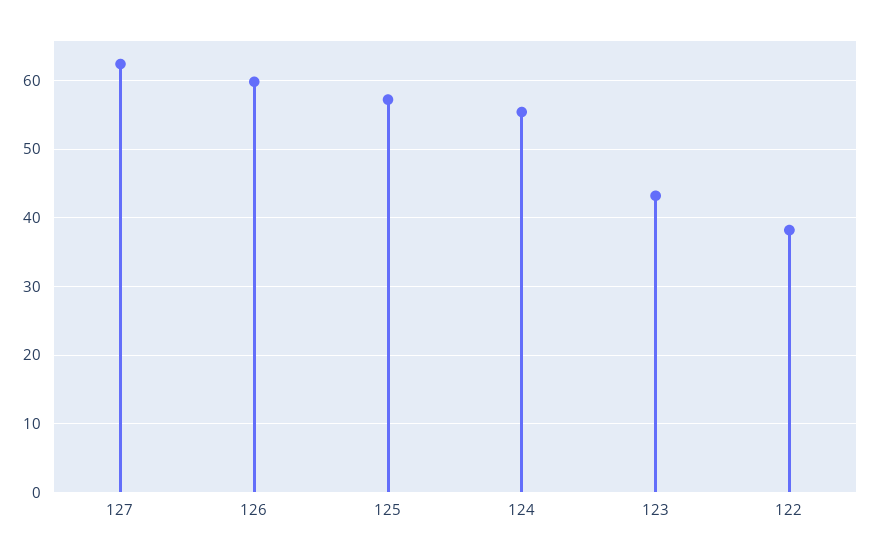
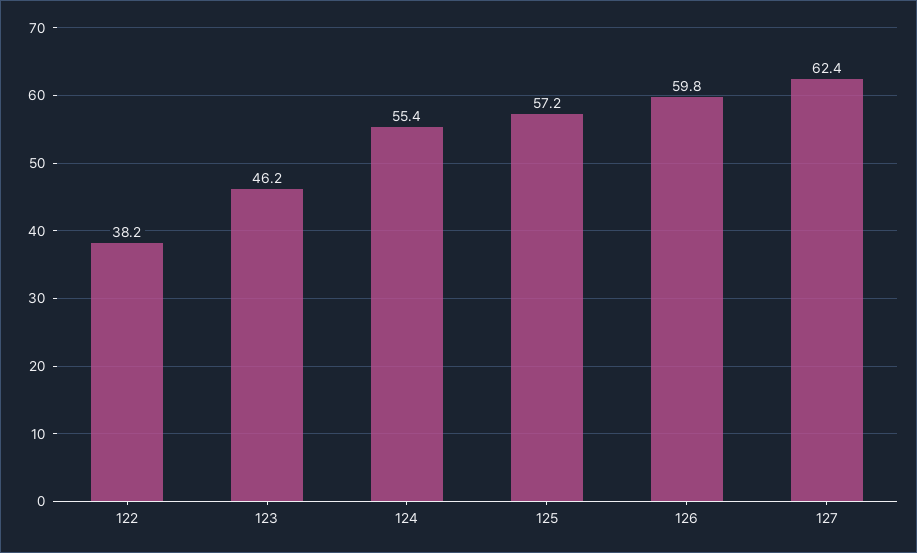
123: 43 -> 46.2

